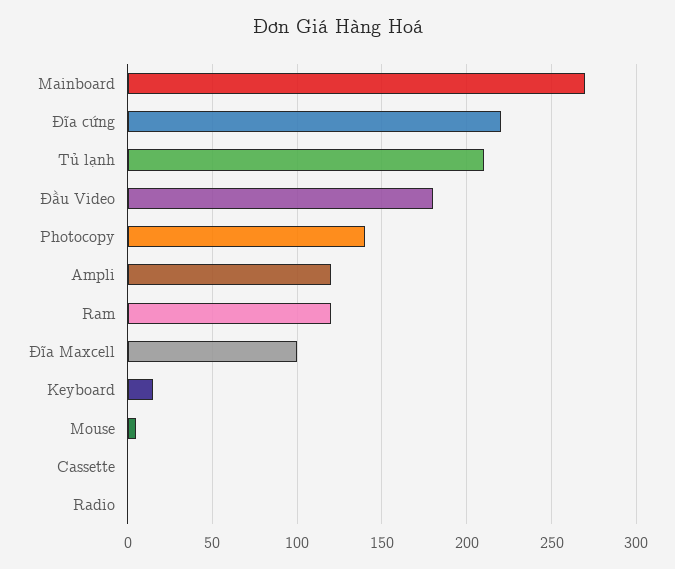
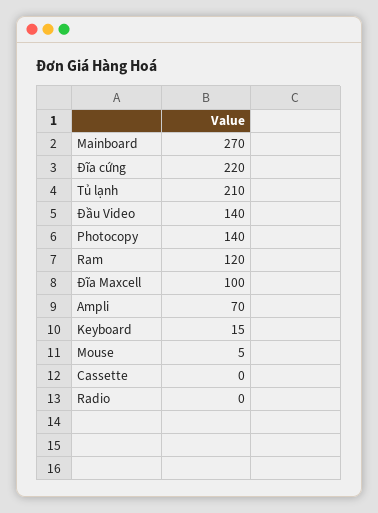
Đầu Video: 180 -> 140
Ampli: 120 -> 70

